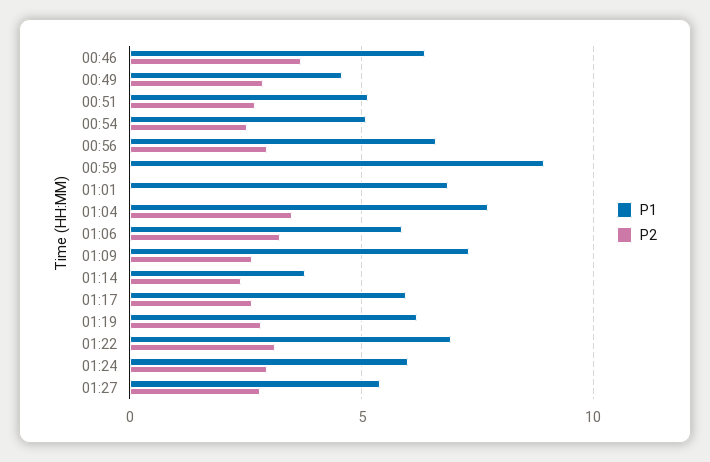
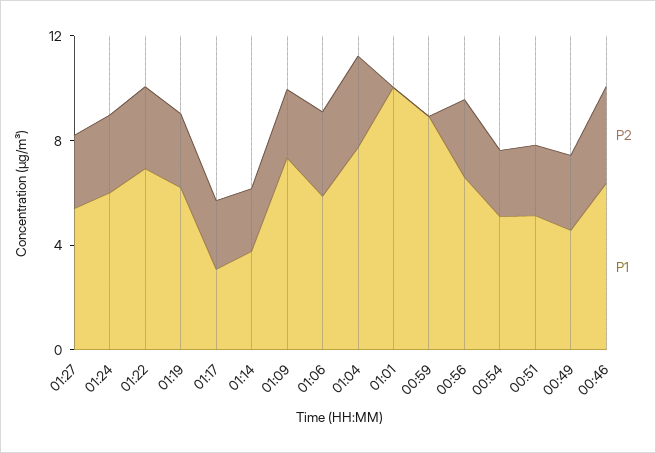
P1, 01:01: 7 -> 10
P1, 01:17: 6 -> 3

